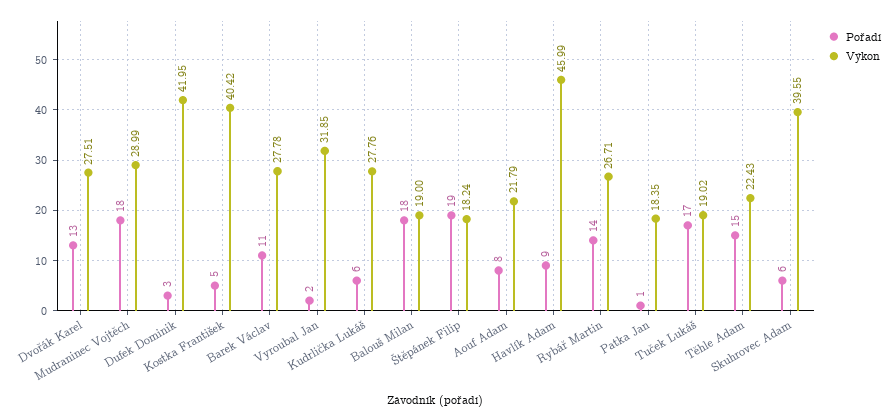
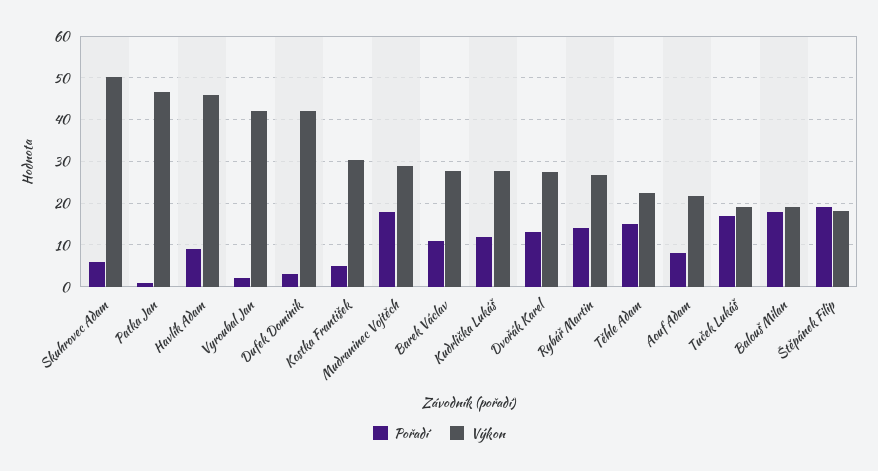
Výkon, Kostka František: 40.42 -> 30
Výkon, Vyroubal Jan: 31.85 -> 42
Pořadí, Kudrlička Lukáš: 6 -> 12
Výkon, Patka Jan: 18.35 -> 46
Výkon, Skuhrovec Adam: 39.55 -> 50

